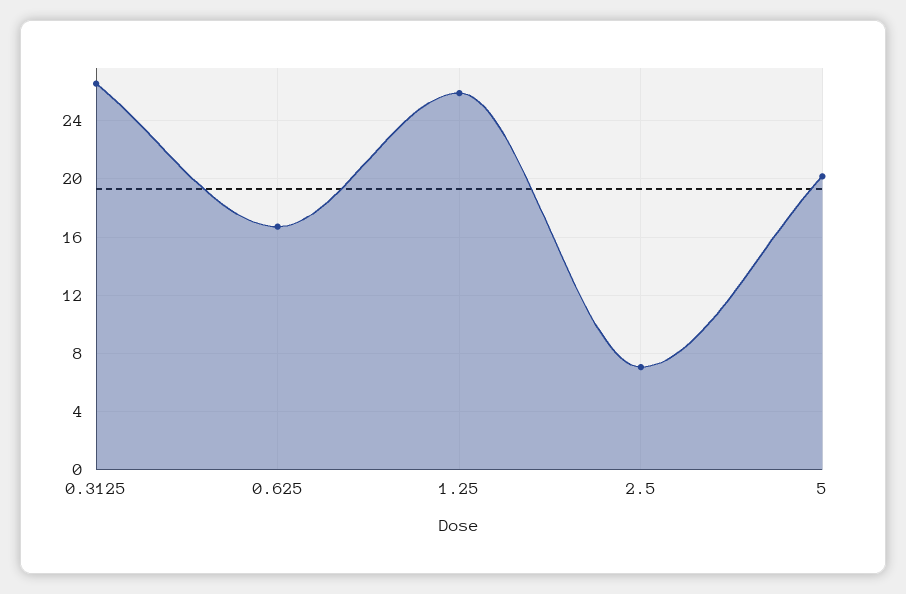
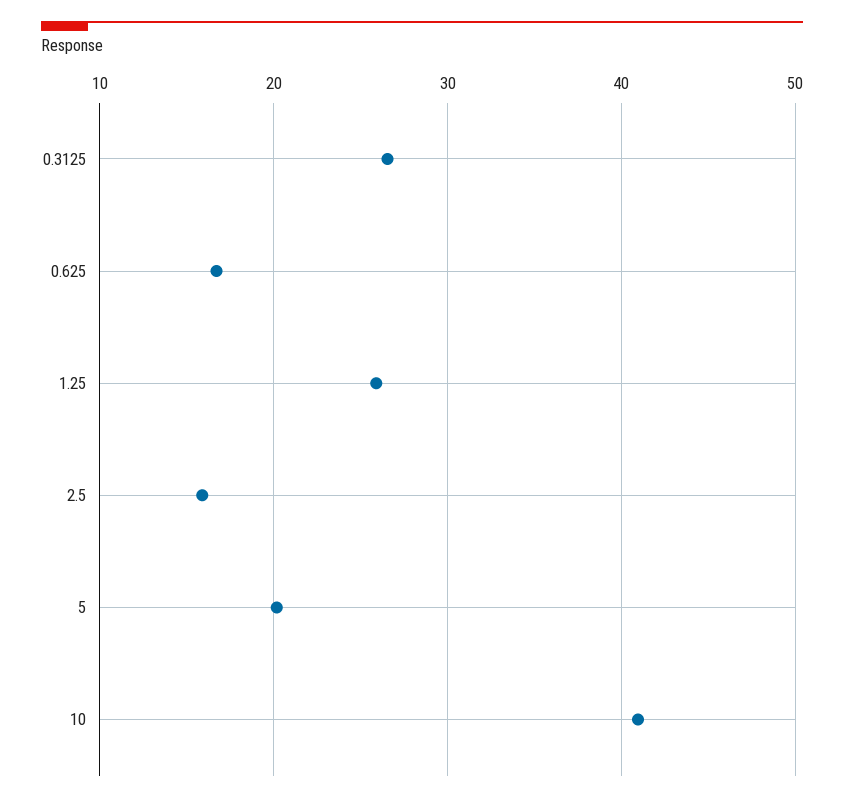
2.5: 7 -> 16
10: none -> 41

